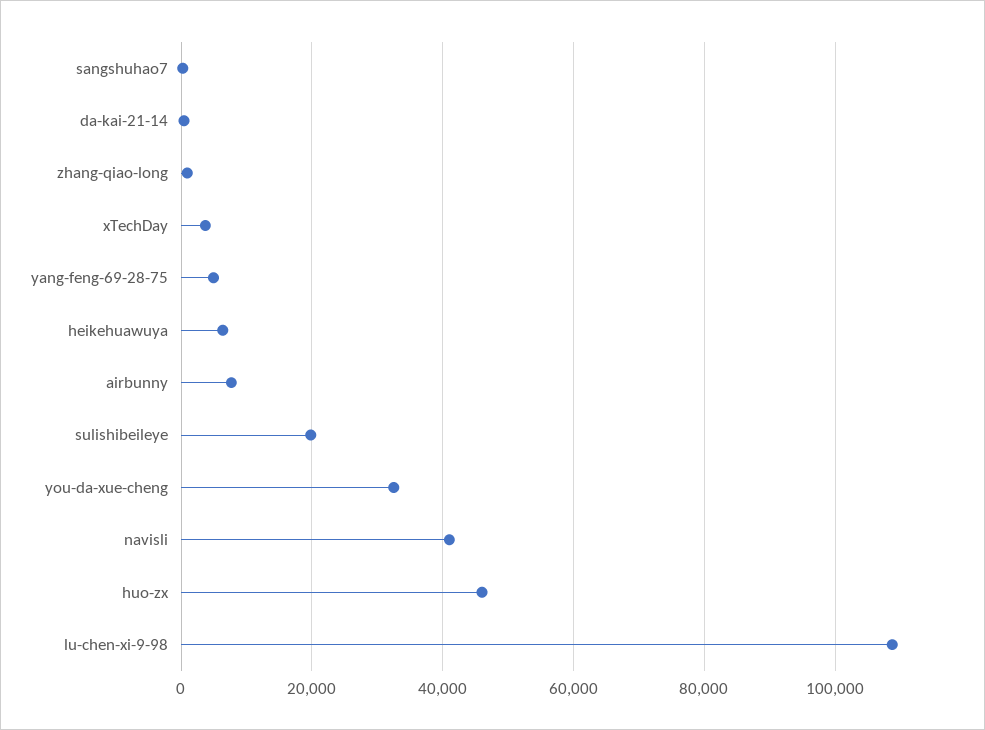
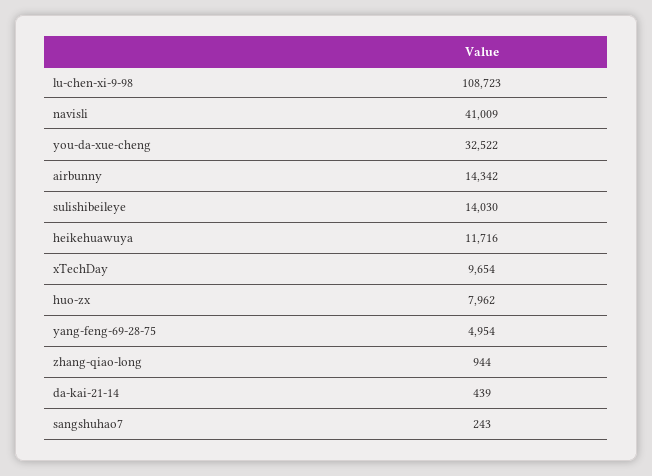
xTechDay: 4000 -> 9654
heikehuawuya: 6000 -> 11716
airbunny: 8000 -> 14342
sulishibeileye: 20000 -> 14030
huo-zx: 46000 -> 7962

